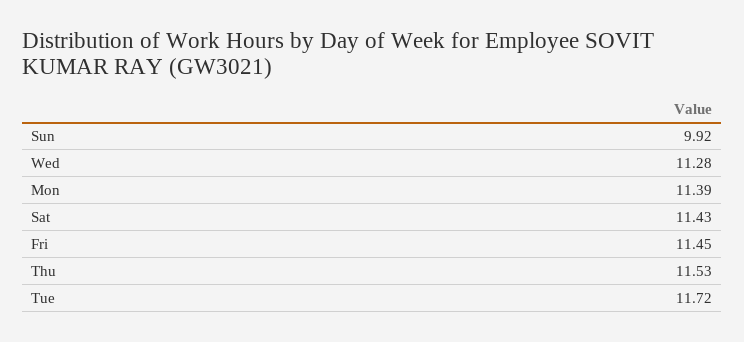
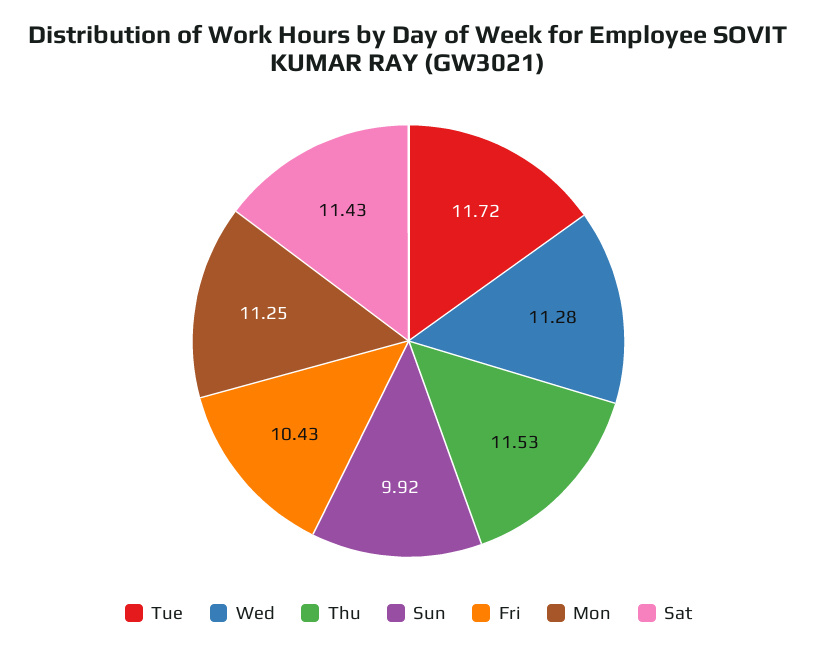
Mon: 11.39 -> 11.25
Fri: 11.45 -> 10.43

